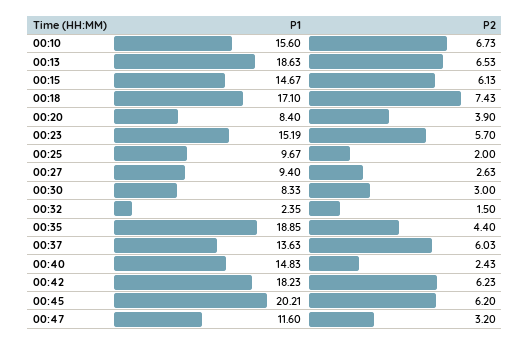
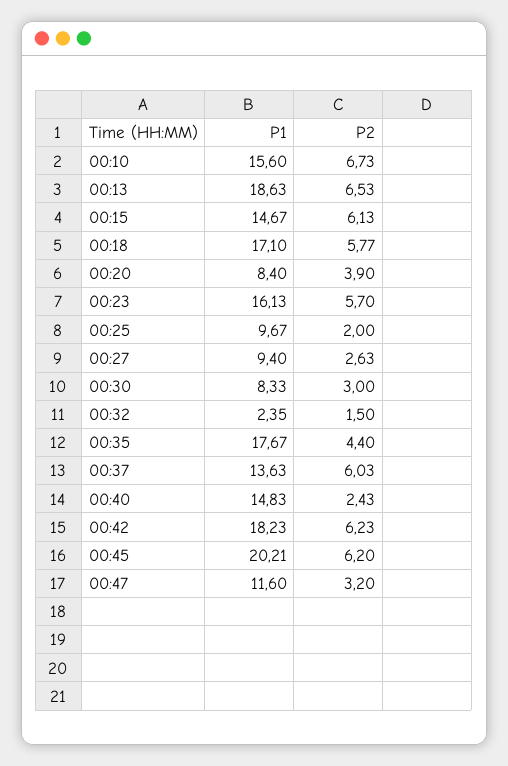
P2, 00:18: 7.43 -> 5.77
P1, 00:23: 15.19 -> 16.13
P1, 00:35: 18.85 -> 17.67

